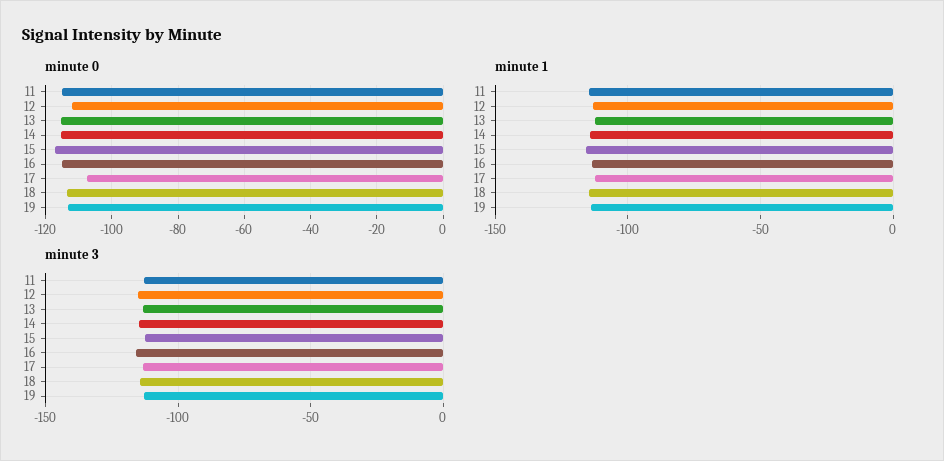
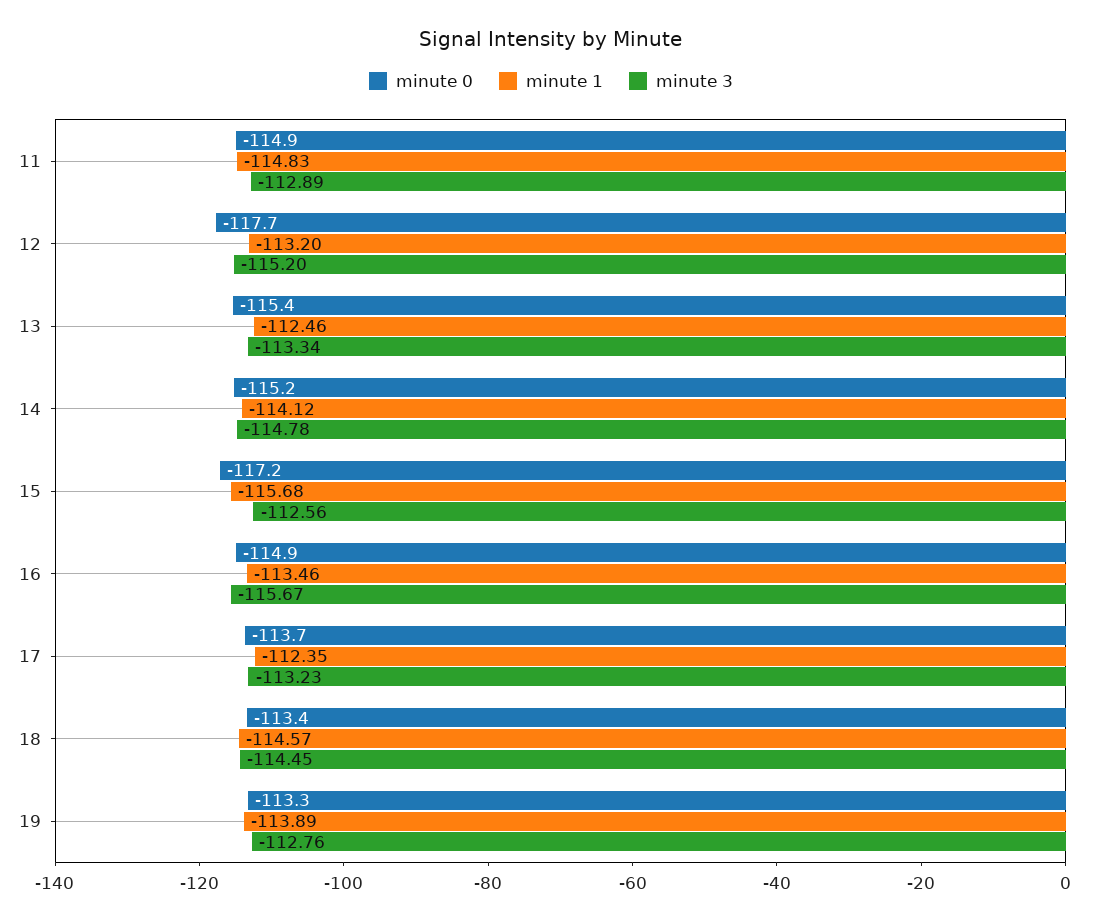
minute 0, 12: -112 -> -117.7
minute 0, 17: -108 -> -113.7

